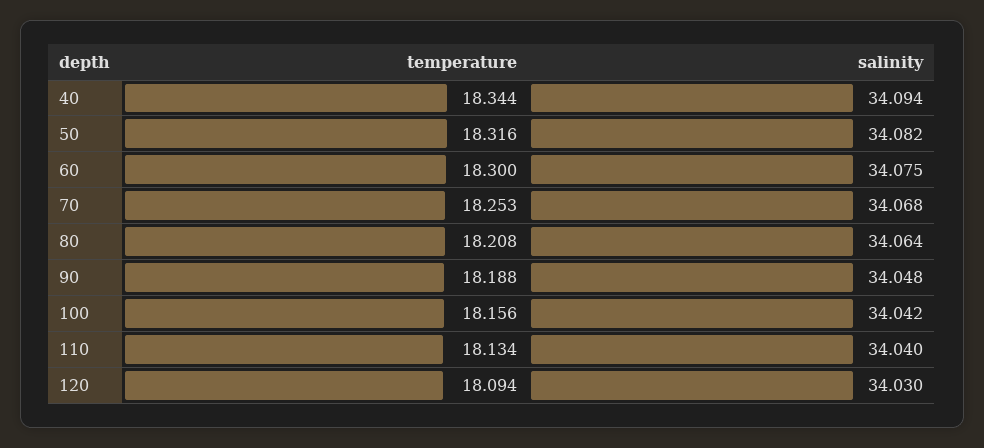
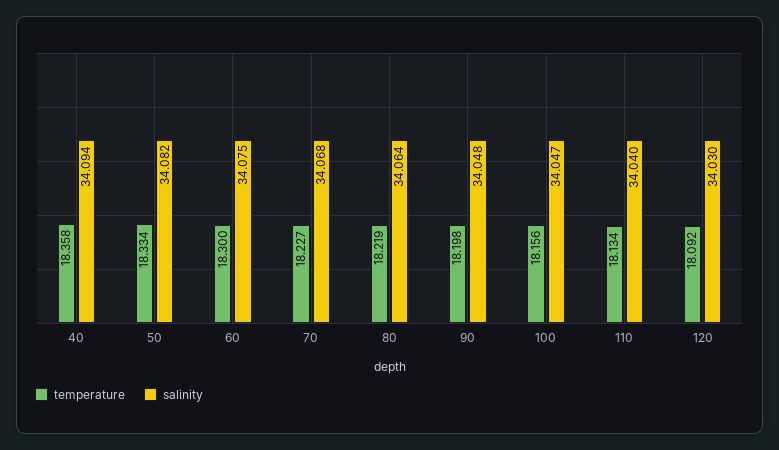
temperature, 40: 18.344 -> 18.358
temperature, 50: 18.316 -> 18.334
temperature, 70: 18.253 -> 18.227
temperature, 80: 18.208 -> 18.219
temperature, 90: 18.188 -> 18.198
salinity, 100: 34.042 -> 34.047
temperature, 120: 18.094 -> 18.092

